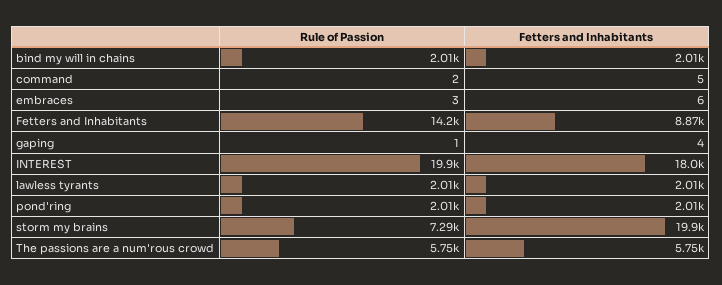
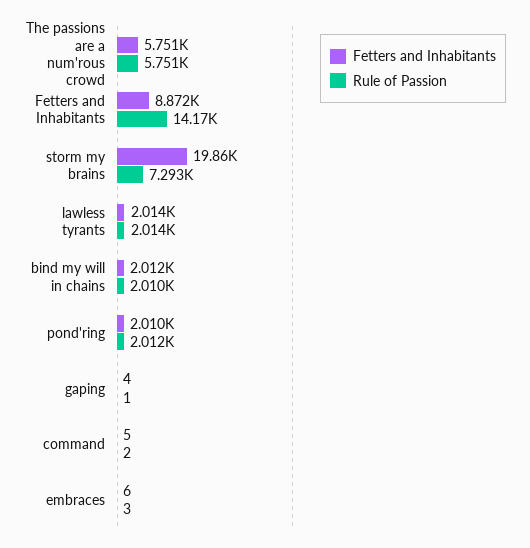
Rule of Passion, INTEREST: 19900 -> none
Fetters and Inhabitants, INTEREST: 18000 -> none

